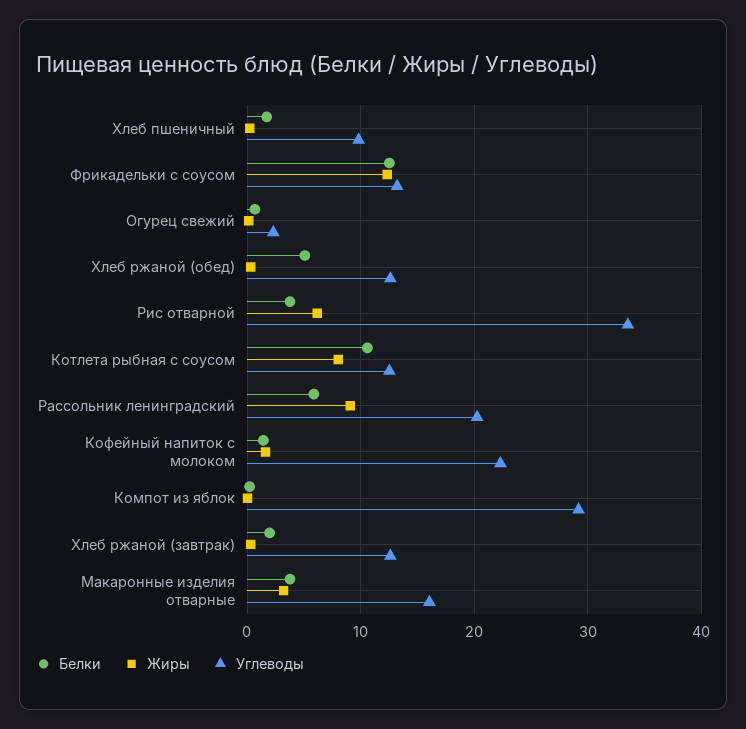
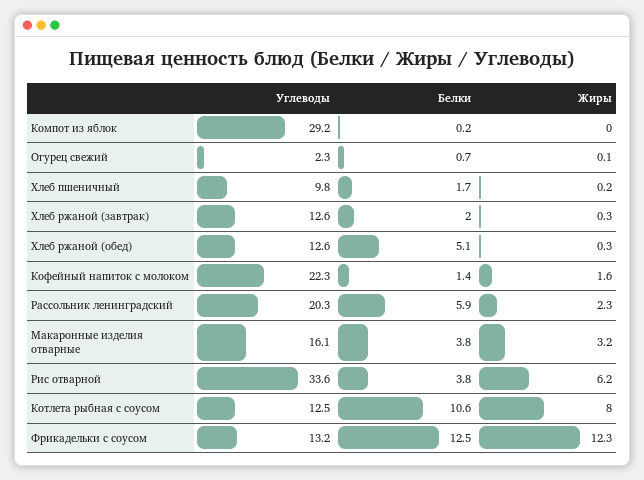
Жиры, Рассольник ленинградский: 9 -> 2.3

